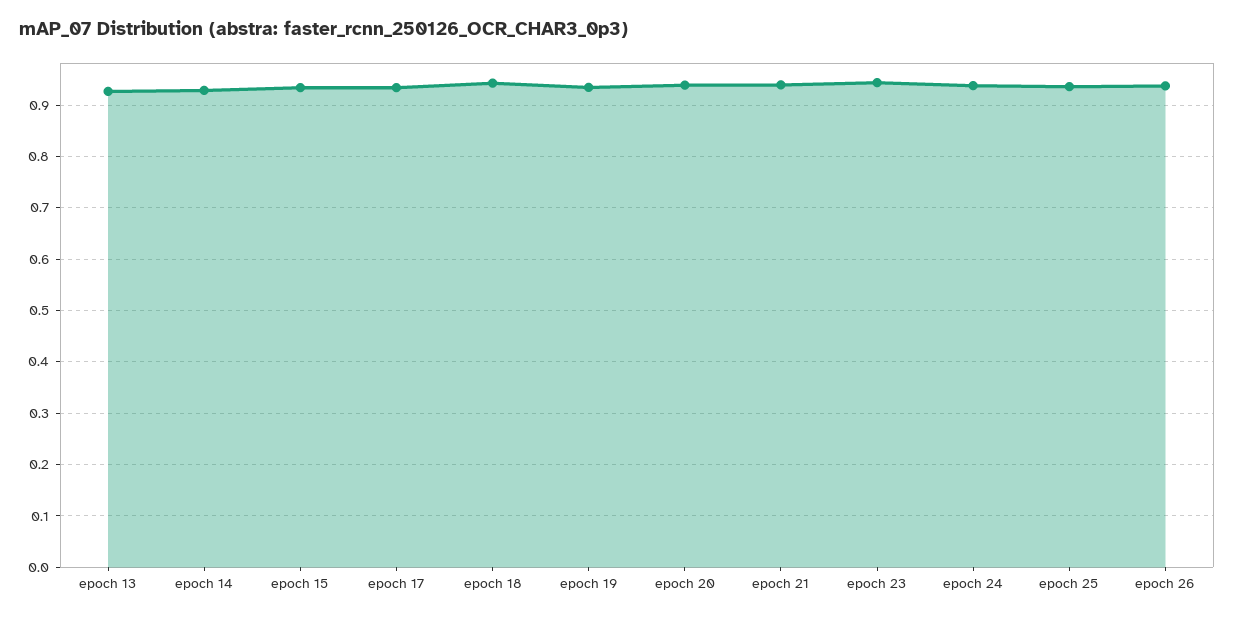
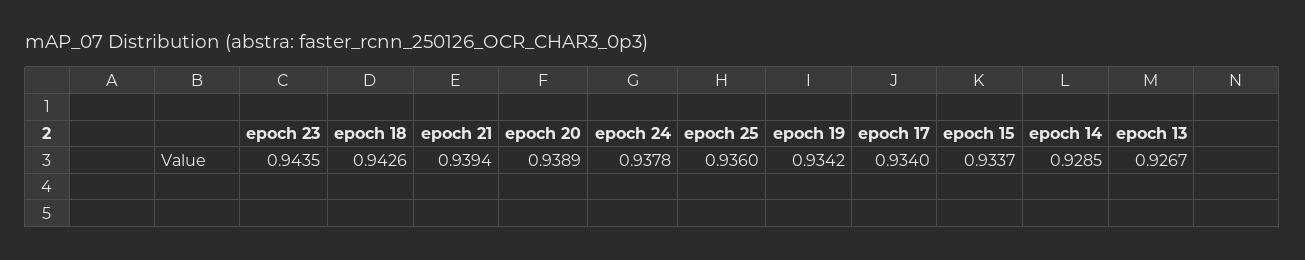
epoch 26: 0.94 -> none

